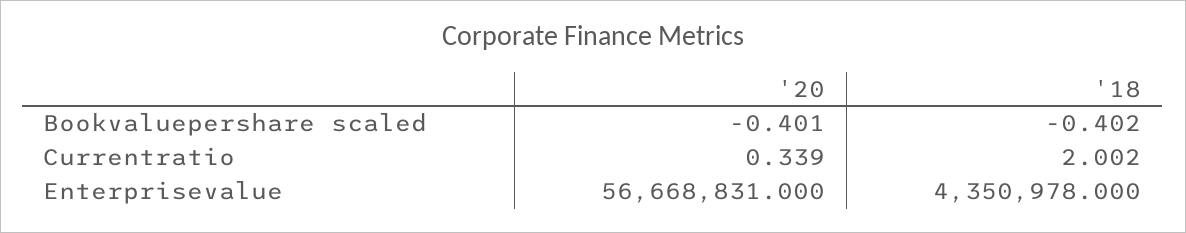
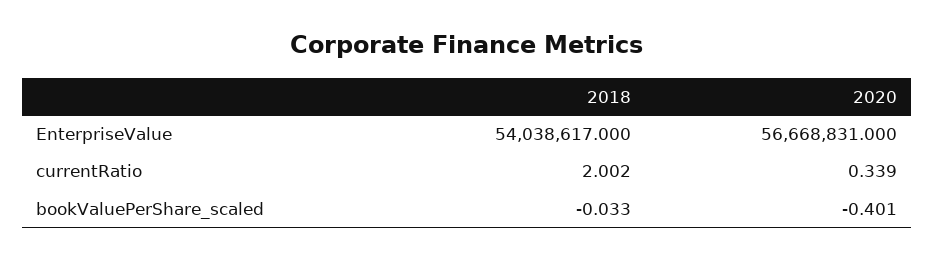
'18, Bookvaluepershare scaled: -0.402 -> -0.033
'18, Enterprisevalue: 4350978 -> 54038617

